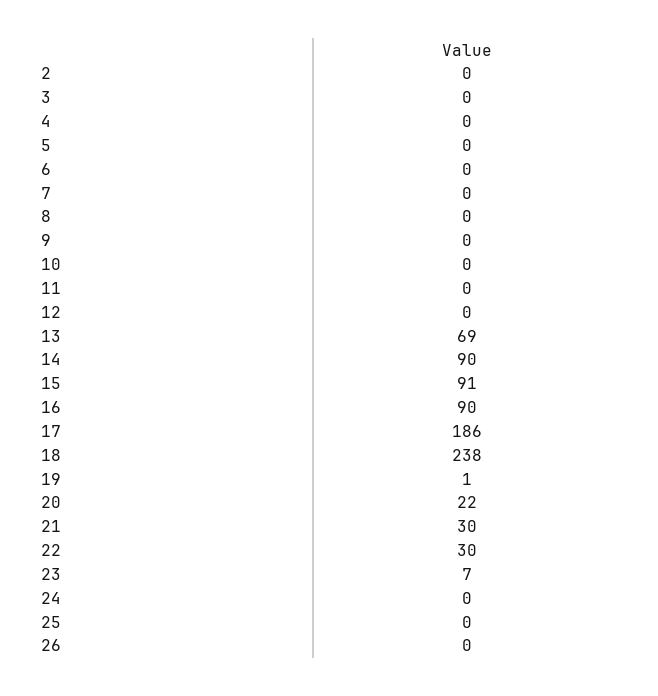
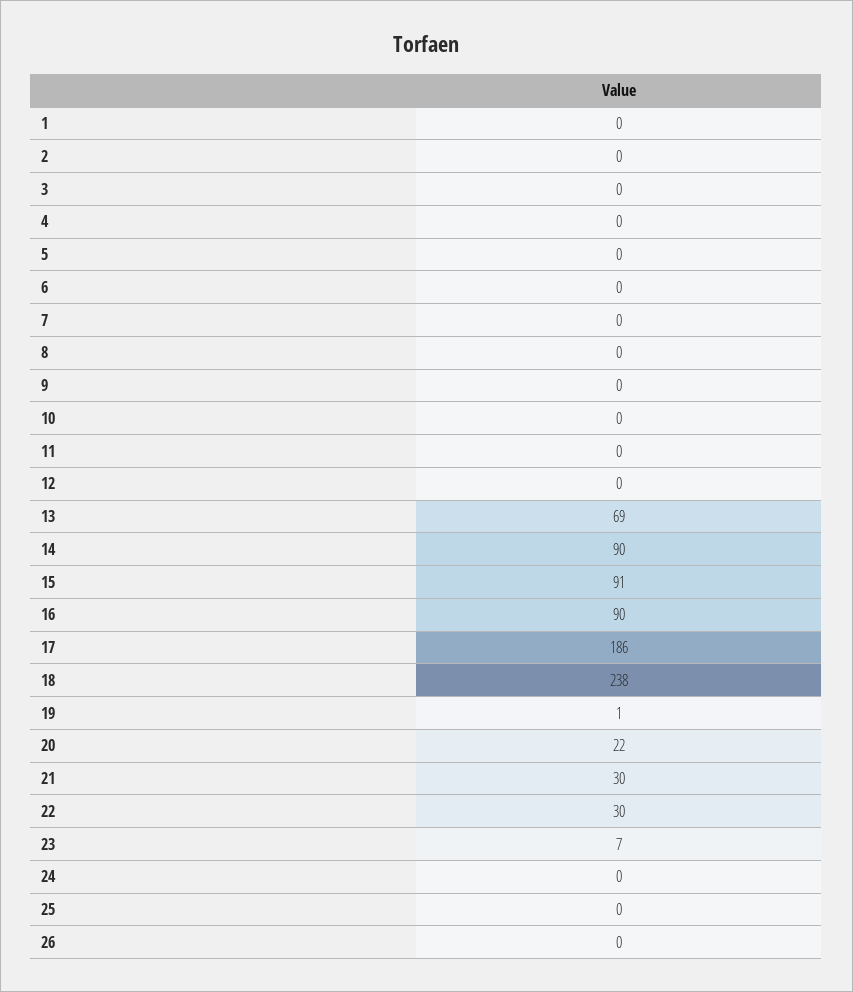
1: none -> 0

